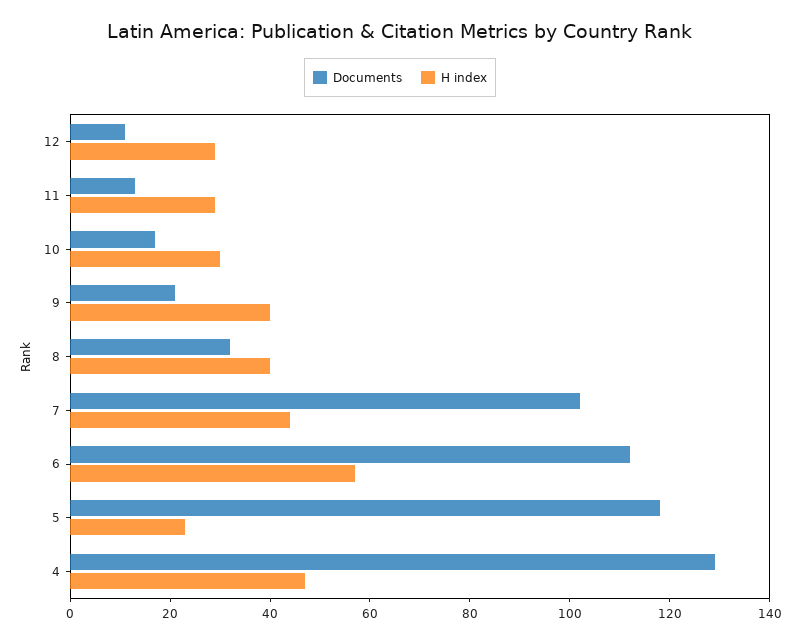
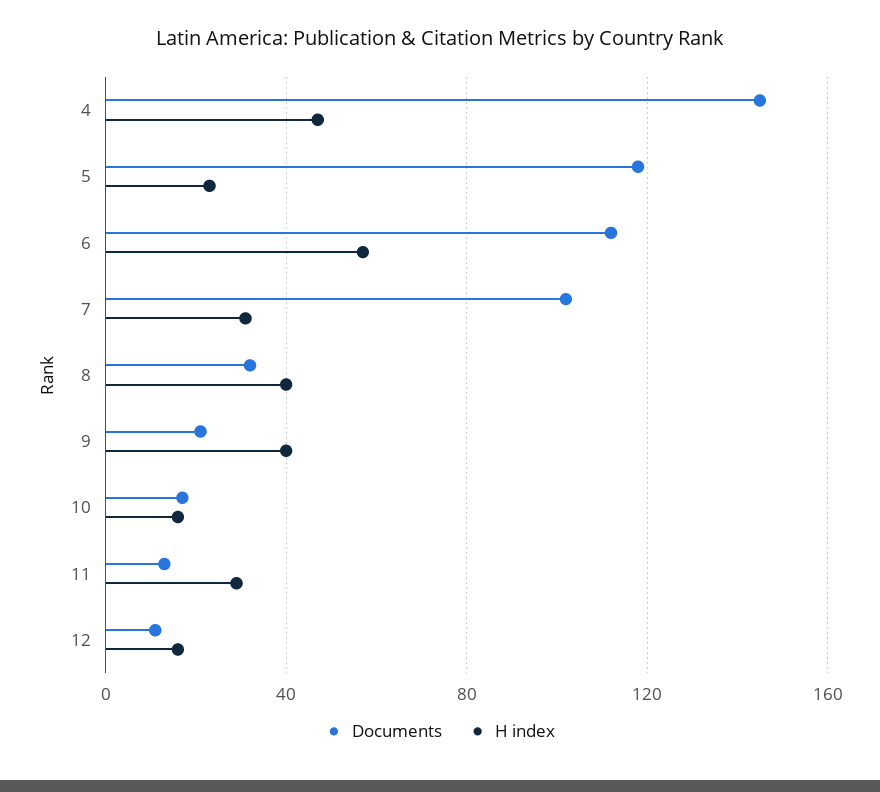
H index, 12: 30 -> 15
H index, 10: 30 -> 15
H index, 7: 45 -> 30
Documents, 4: 130 -> 145

